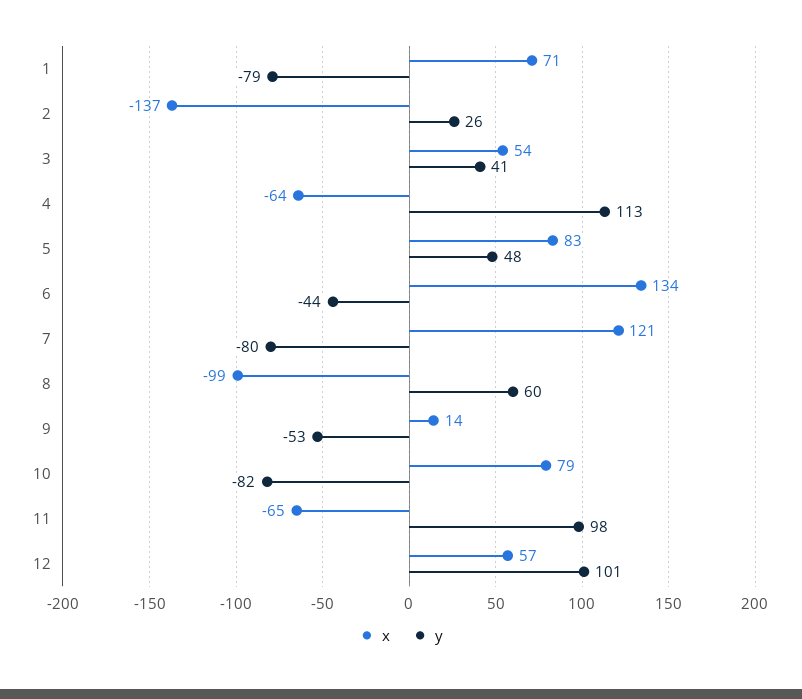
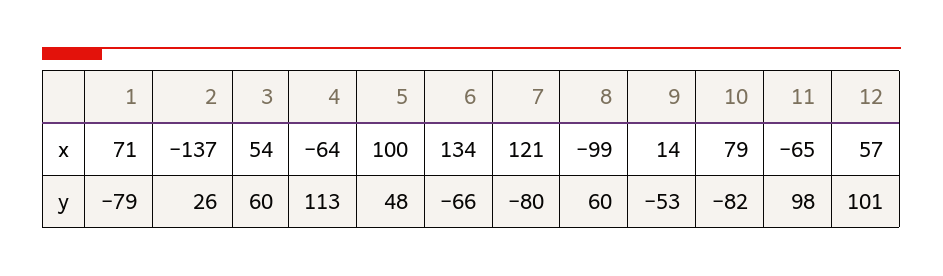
y, 3: 41 -> 60
x, 5: 83 -> 100
y, 6: -44 -> -66

